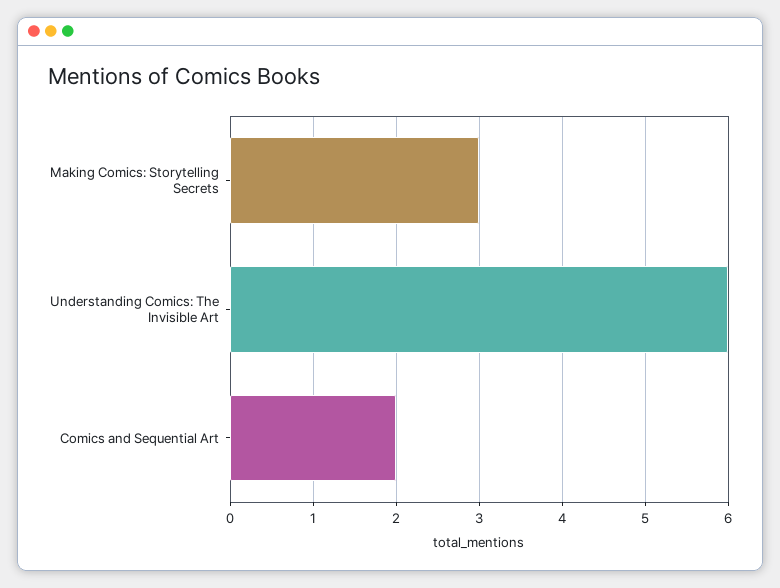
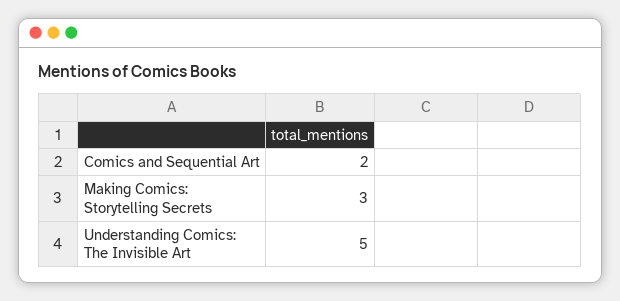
Understanding Comics: The Invisible Art: 6 -> 5

